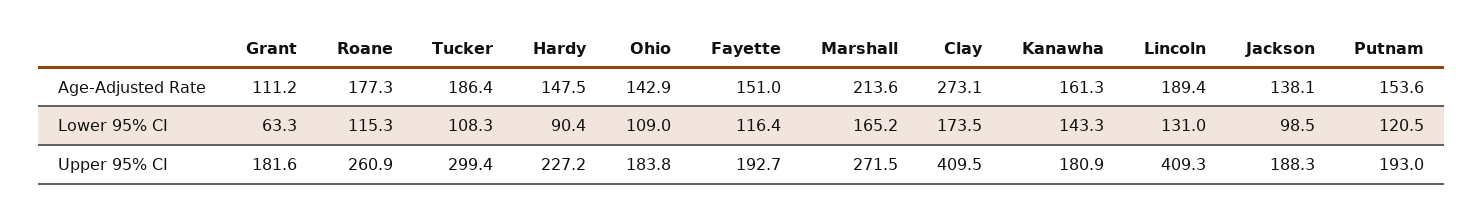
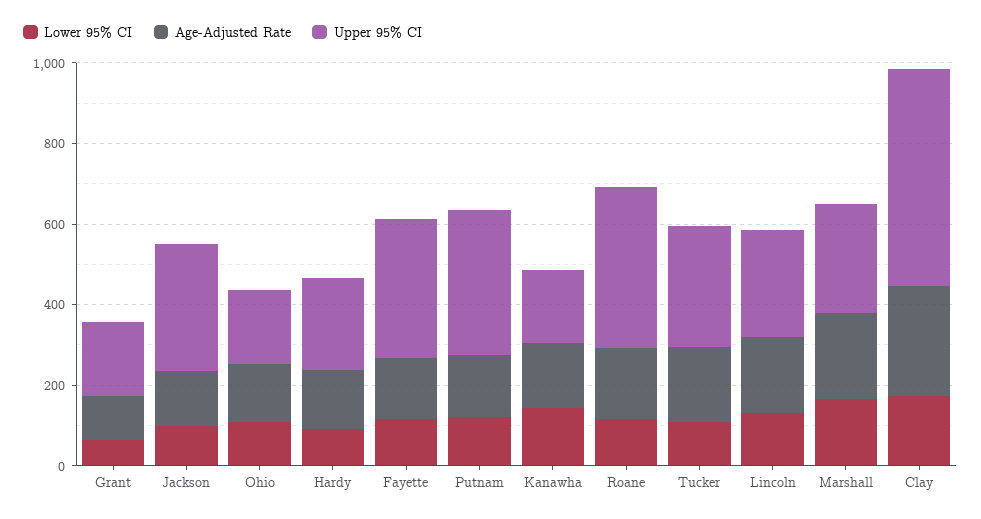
Upper 95% CI, Roane: 260.9 -> 400
Upper 95% CI, Fayette: 192.7 -> 350
Upper 95% CI, Clay: 409.5 -> 550
Upper 95% CI, Lincoln: 409.3 -> 250
Upper 95% CI, Jackson: 188.3 -> 300
Upper 95% CI, Putnam: 193 -> 350

